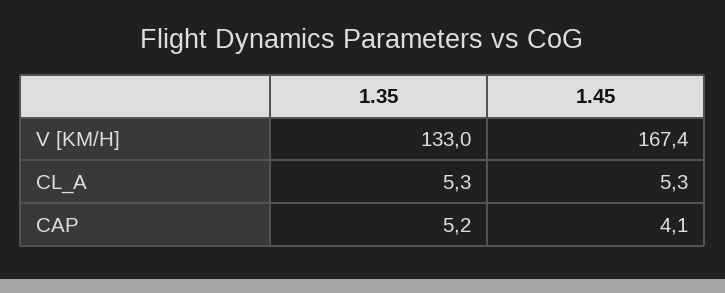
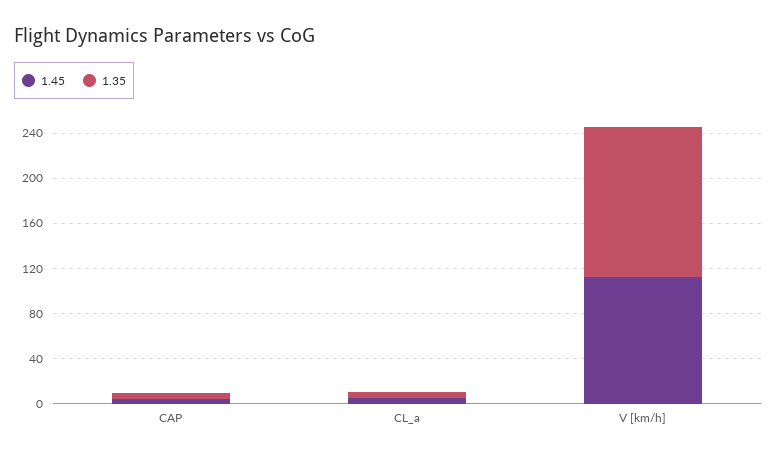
1.45, V [KM/H]: 167.4 -> 110

